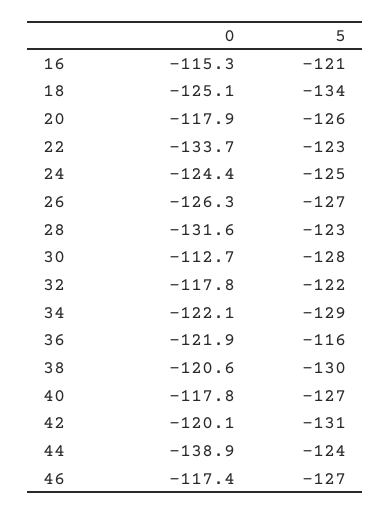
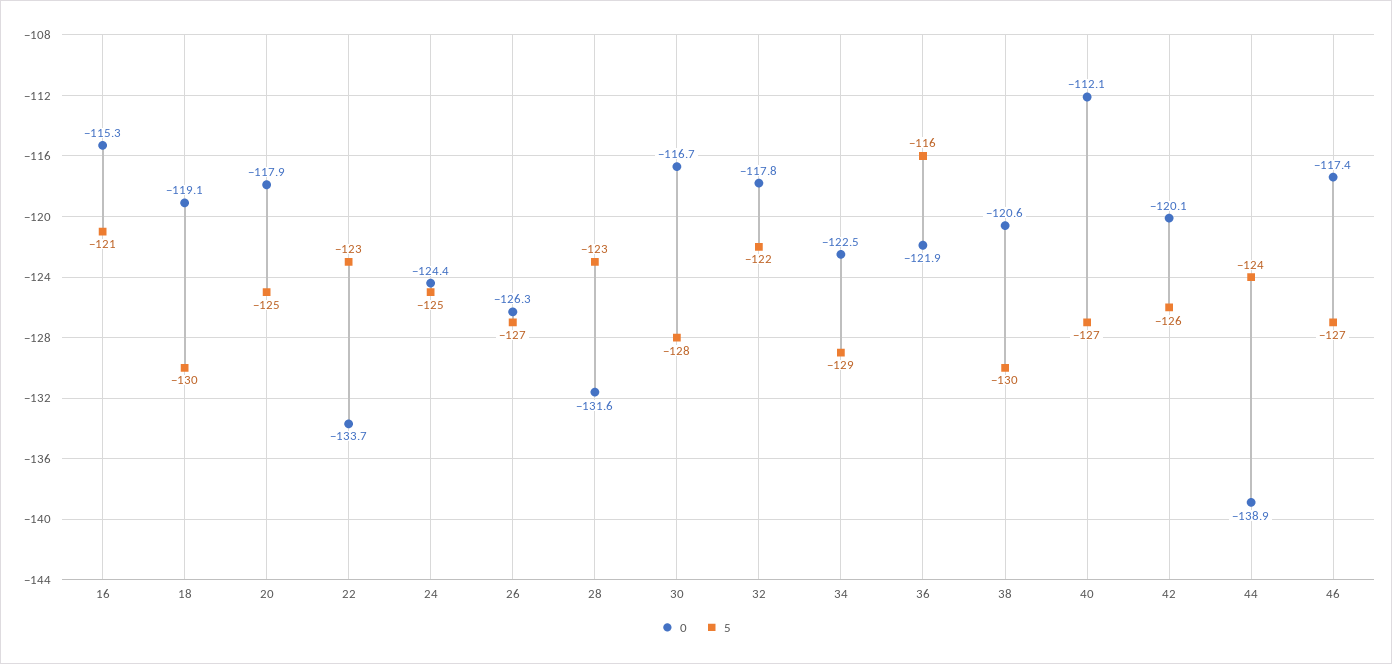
0, 18: -125.1 -> -119.1
5, 18: -134 -> -130
5, 20: -126 -> -125
0, 30: -112.7 -> -116.7
0, 34: -122.1 -> -122.5
0, 40: -117.8 -> -112.1
5, 42: -131 -> -126

